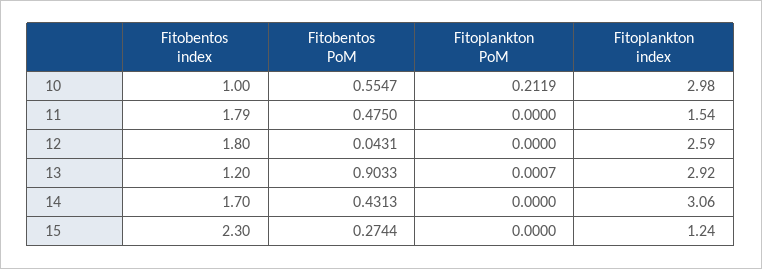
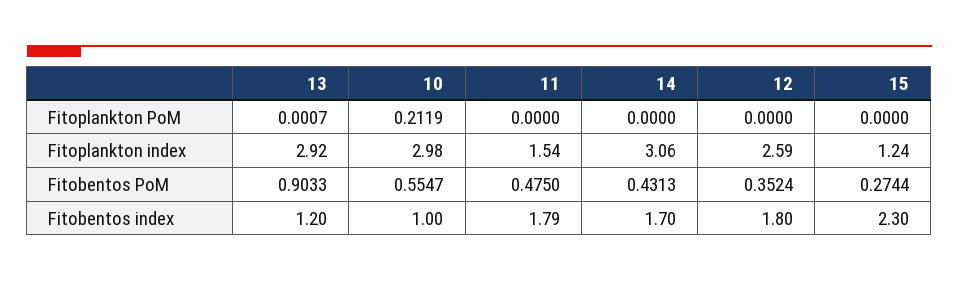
Fitobentos PoM, 12: 0.0431 -> 0.3524

